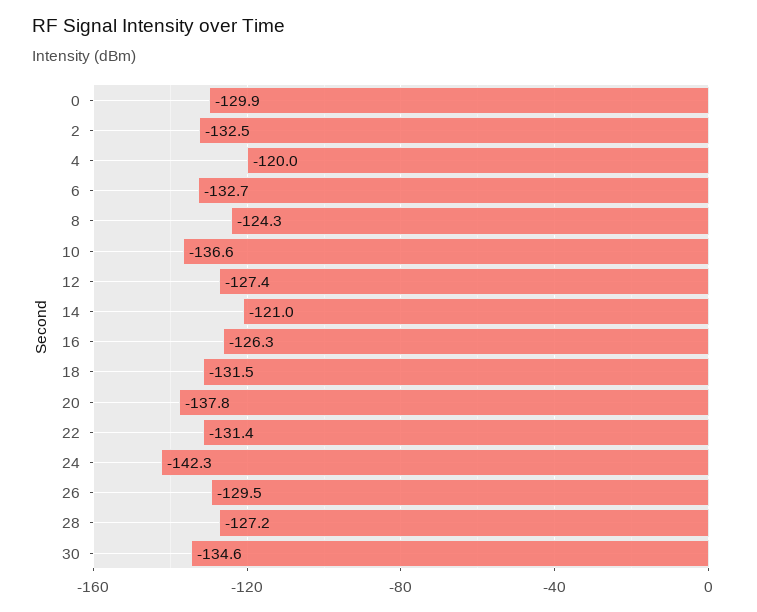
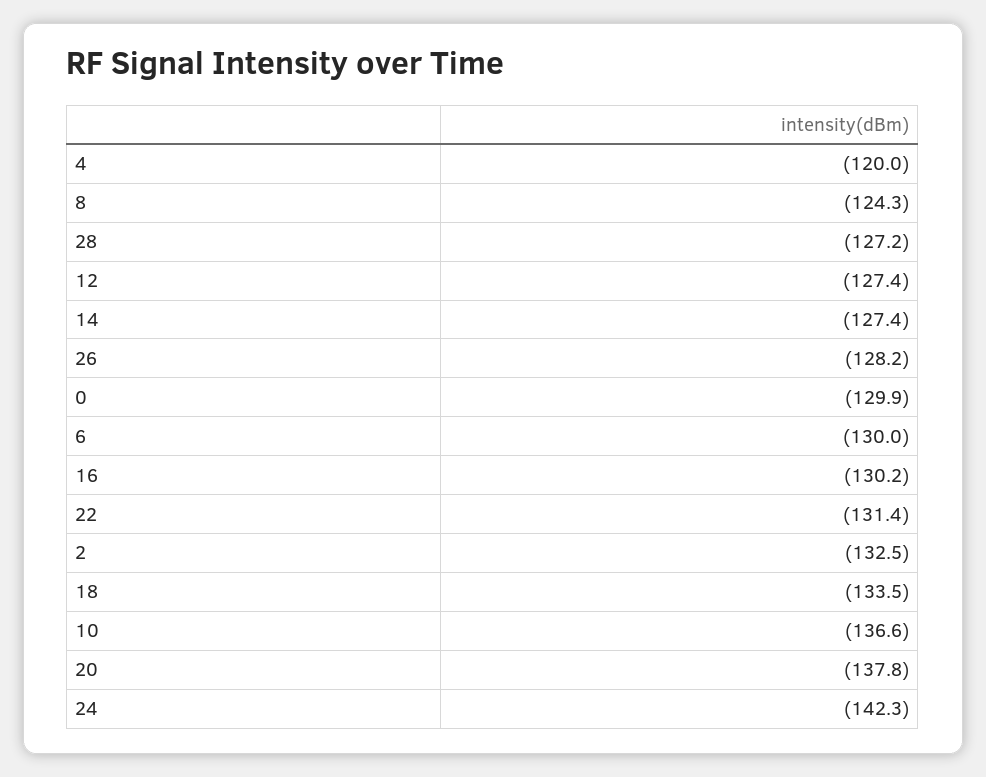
6: -132.7 -> -130
14: -121 -> -127.4
16: -126.3 -> -130.2
18: -131.5 -> -133.5
26: -129.5 -> -128.2
30: -134.6 -> none

